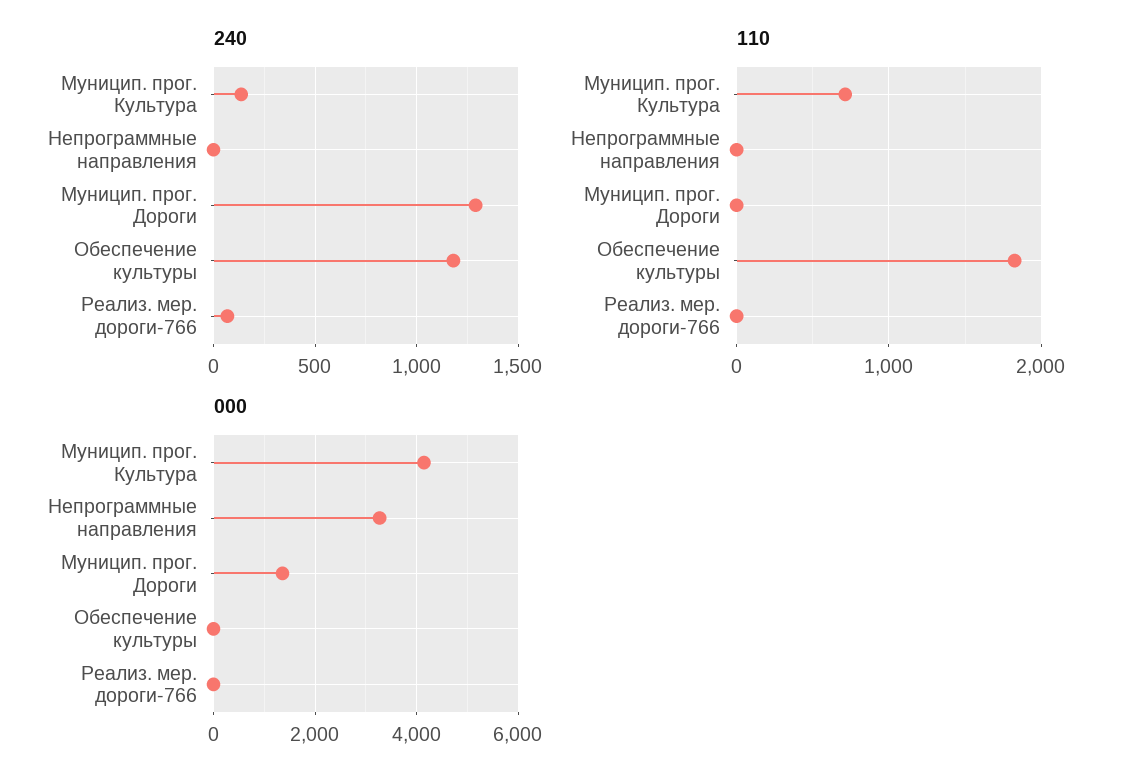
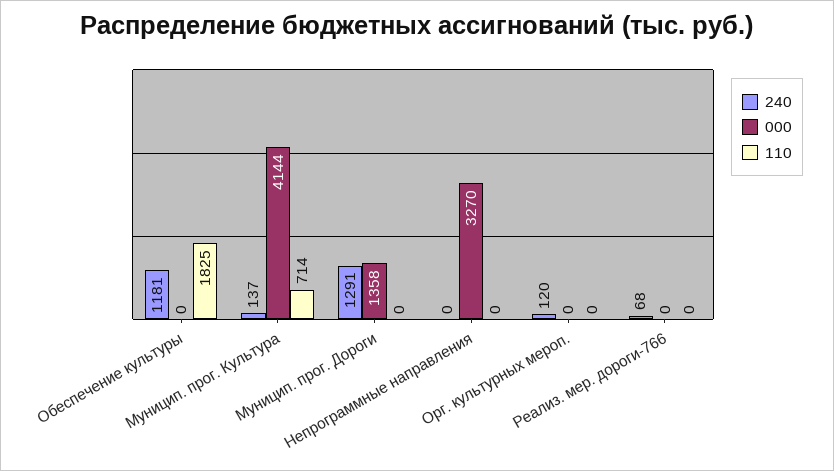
240, Орг. культурных мероп.: none -> 120
000, Орг. культурных мероп.: none -> 0
110, Орг. культурных мероп.: none -> 0

